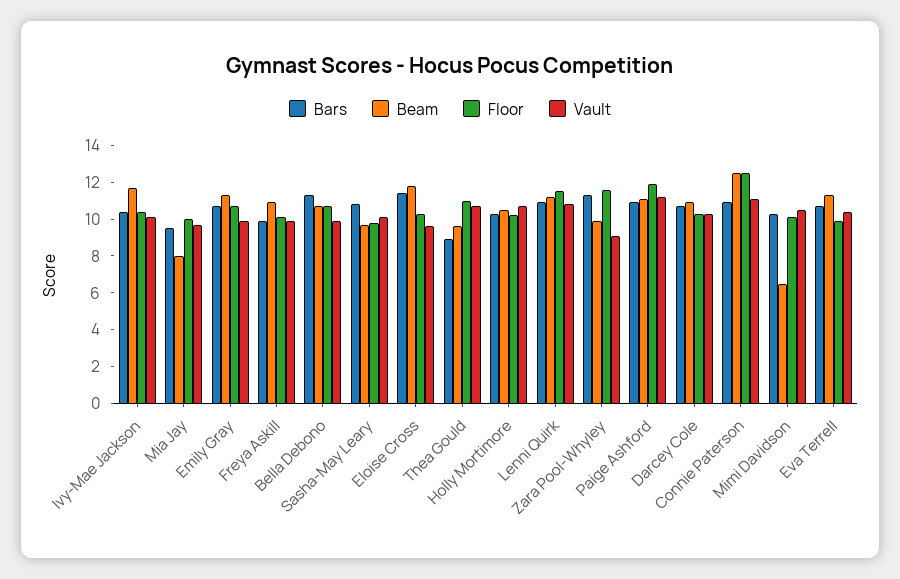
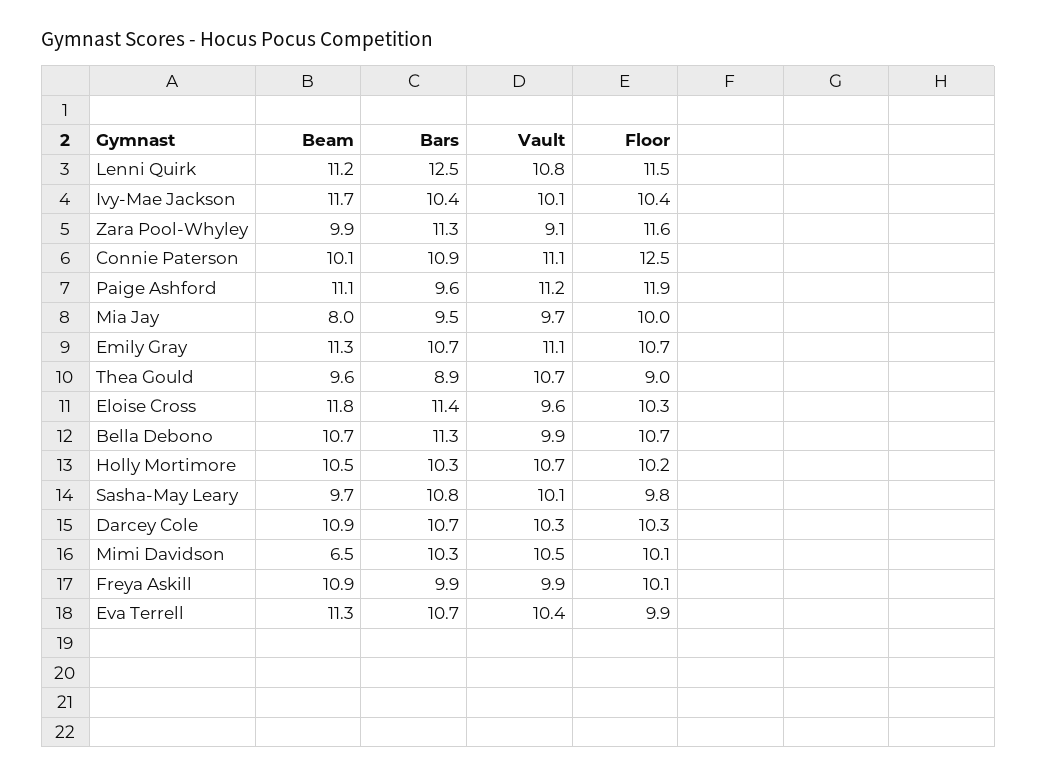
Vault, Emily Gray: 10 -> 11.1
Floor, Thea Gould: 11 -> 9
Bars, Lenni Quirk: 11 -> 12.5
Bars, Paige Ashford: 11 -> 9.6
Beam, Connie Paterson: 12.5 -> 10.1

